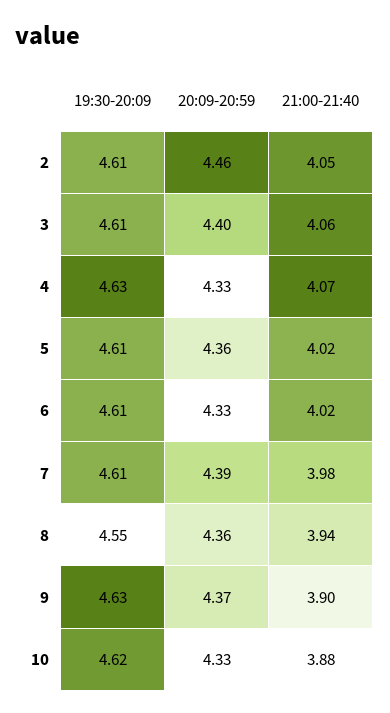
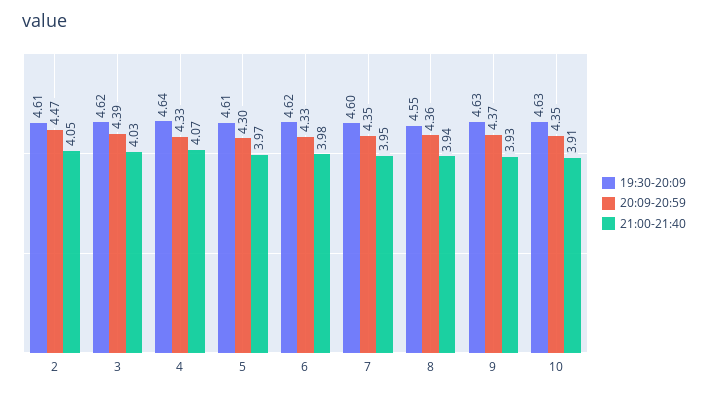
20:09-20:59, 2: 4.46 -> 4.47
19:30-20:09, 3: 4.61 -> 4.62
20:09-20:59, 3: 4.4 -> 4.39
21:00-21:40, 3: 4.06 -> 4.03
19:30-20:09, 4: 4.63 -> 4.64
20:09-20:59, 5: 4.36 -> 4.3
21:00-21:40, 5: 4.02 -> 3.97
19:30-20:09, 6: 4.61 -> 4.62
21:00-21:40, 6: 4.02 -> 3.98
19:30-20:09, 7: 4.61 -> 4.6
20:09-20:59, 7: 4.39 -> 4.35
21:00-21:40, 7: 3.98 -> 3.95
21:00-21:40, 9: 3.9 -> 3.93
19:30-20:09, 10: 4.62 -> 4.63
20:09-20:59, 10: 4.33 -> 4.35
21:00-21:40, 10: 3.88 -> 3.91

